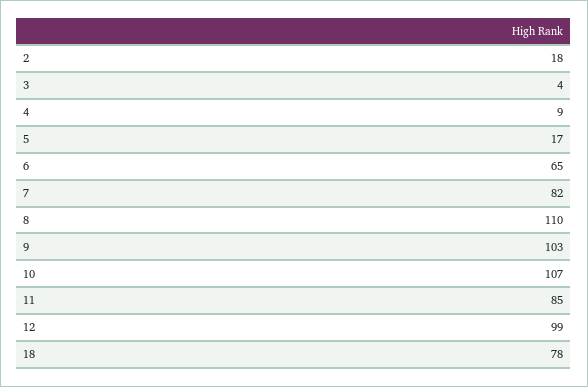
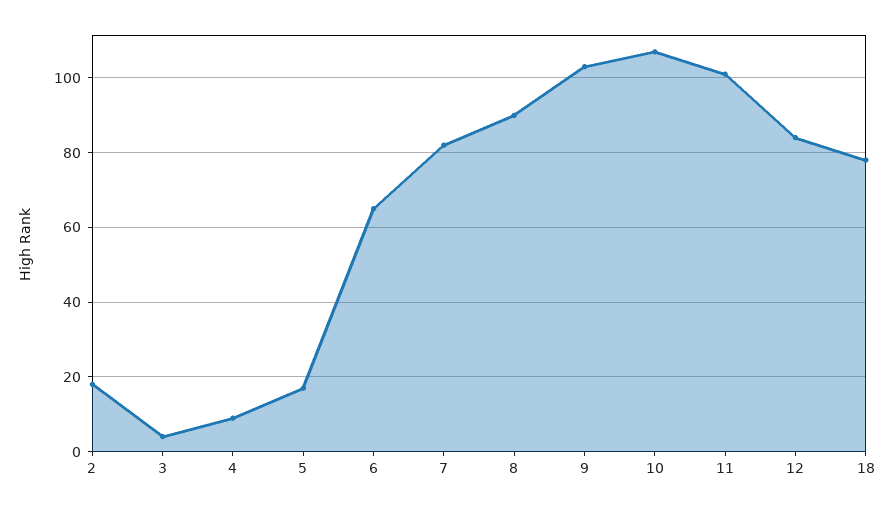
8: 110 -> 90
11: 85 -> 100
12: 99 -> 85

